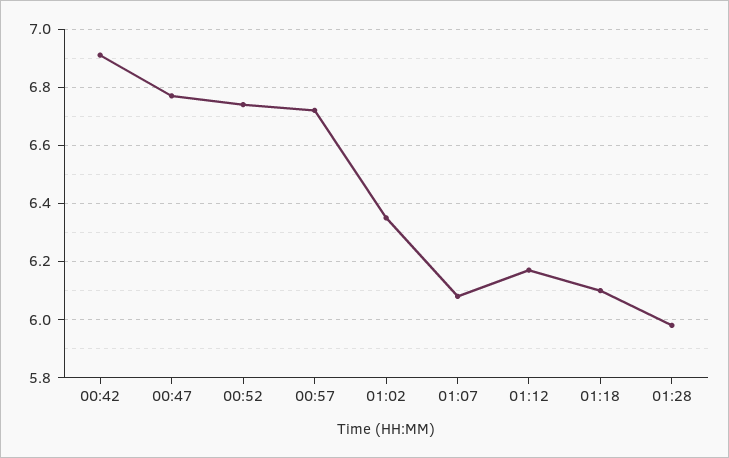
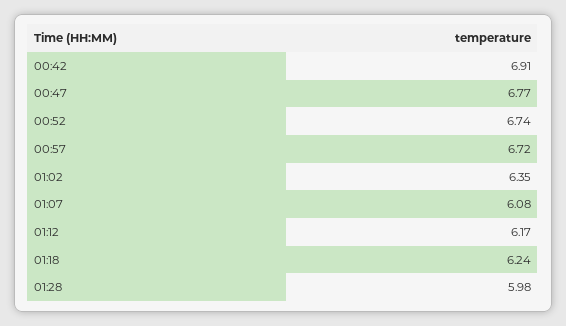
01:18: 6.1 -> 6.24

